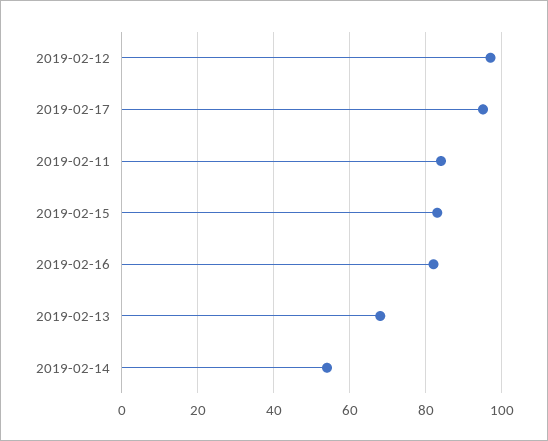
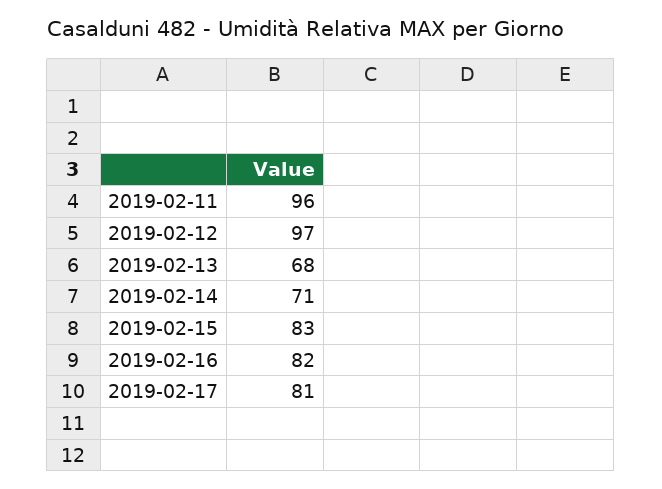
2019-02-17: 95 -> 81
2019-02-11: 85 -> 96
2019-02-14: 55 -> 71

